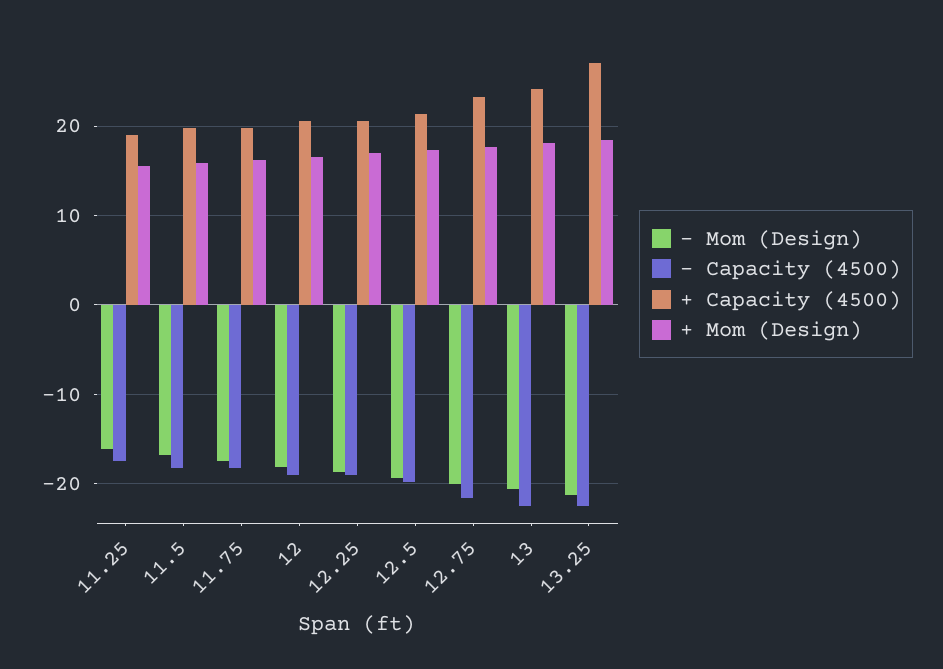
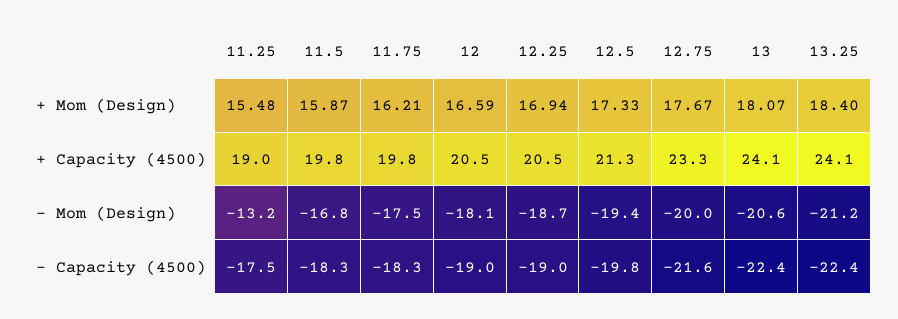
- Mom (Design), 11.25: -16 -> -13.2
+ Capacity (4500), 13.25: 27 -> 24.1

